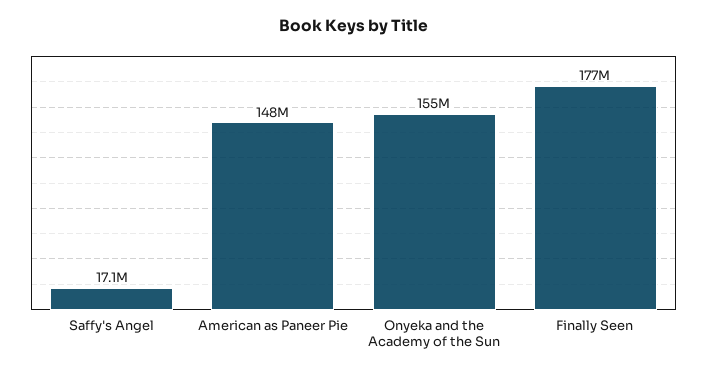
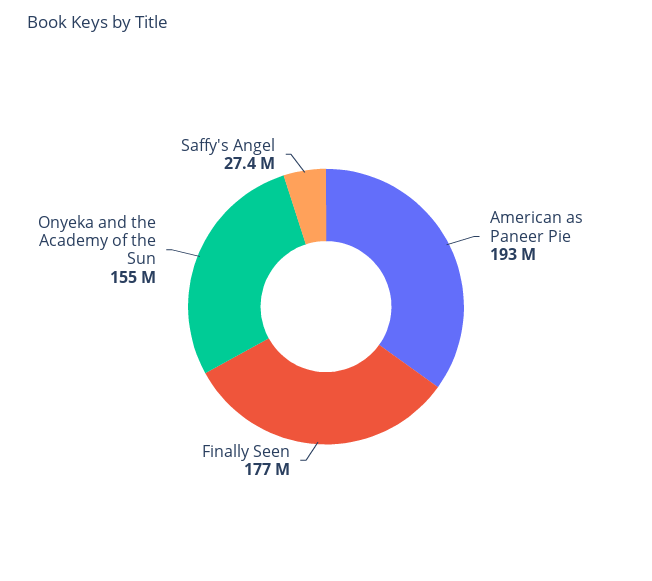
Saffy's Angel: 17100000 -> 27400000
American as Paneer Pie: 148000000 -> 193000000

